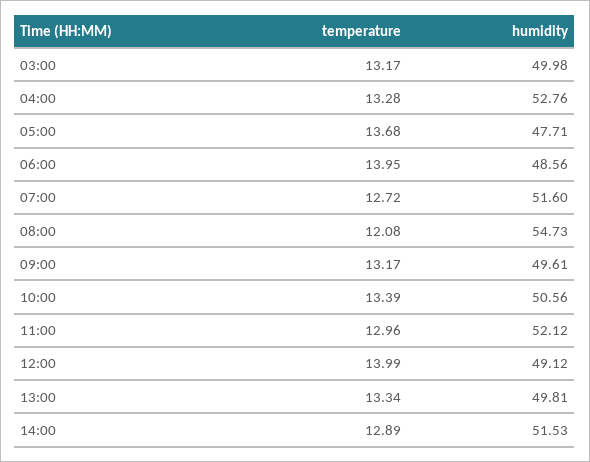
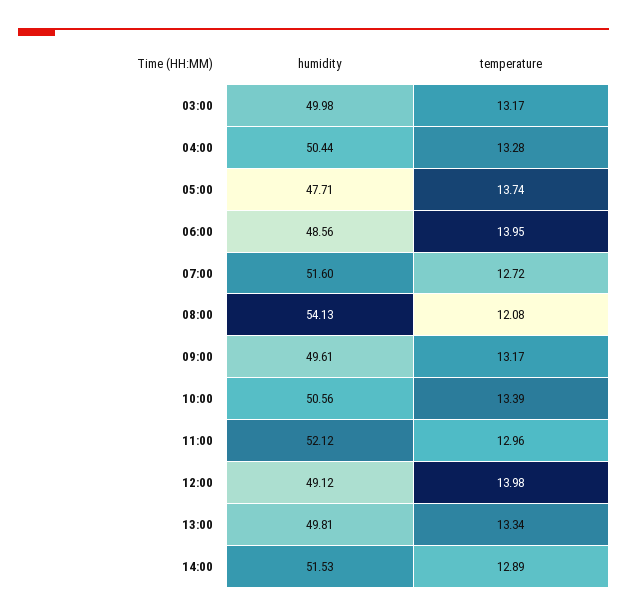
humidity, 04:00: 52.76 -> 50.44
temperature, 05:00: 13.68 -> 13.74
humidity, 08:00: 54.73 -> 54.13
temperature, 12:00: 13.99 -> 13.98

